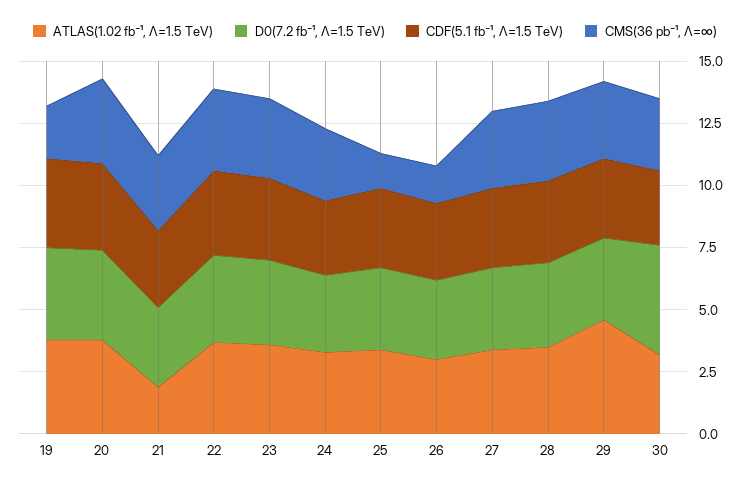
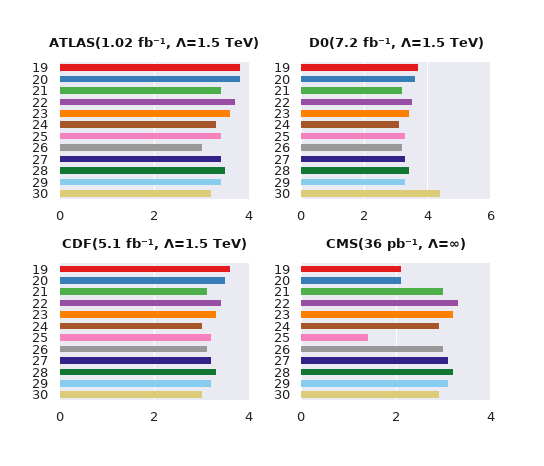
CMS(36 pb⁻¹, Λ=∞), 20: 3.5 -> 2
ATLAS(1.02 fb⁻¹, Λ=1.5 TeV), 21: 2 -> 3.5
CMS(36 pb⁻¹, Λ=∞), 26: 1.5 -> 3
ATLAS(1.02 fb⁻¹, Λ=1.5 TeV), 29: 4.5 -> 3.5

